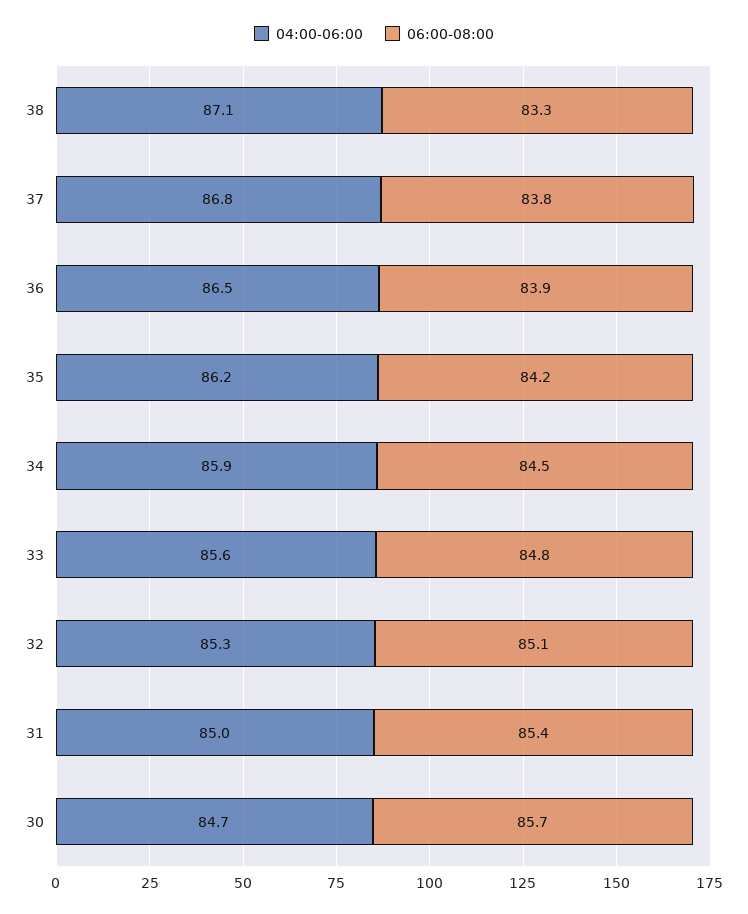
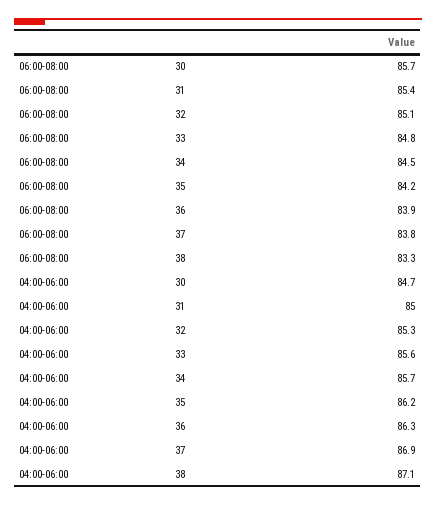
04:00-06:00, 37: 86.8 -> 86.9
04:00-06:00, 36: 86.5 -> 86.3
04:00-06:00, 34: 85.9 -> 85.7

